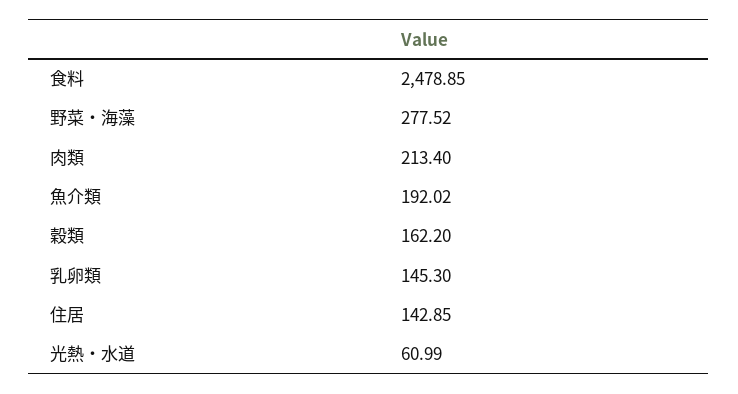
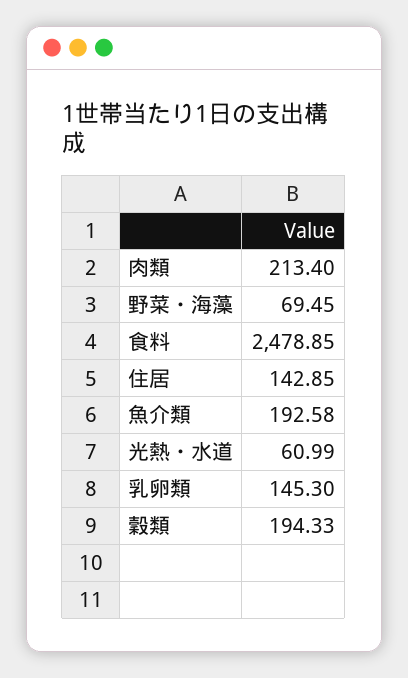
野菜・海藻: 277.52 -> 69.45
魚介類: 192.02 -> 192.58
穀類: 162.2 -> 194.33

